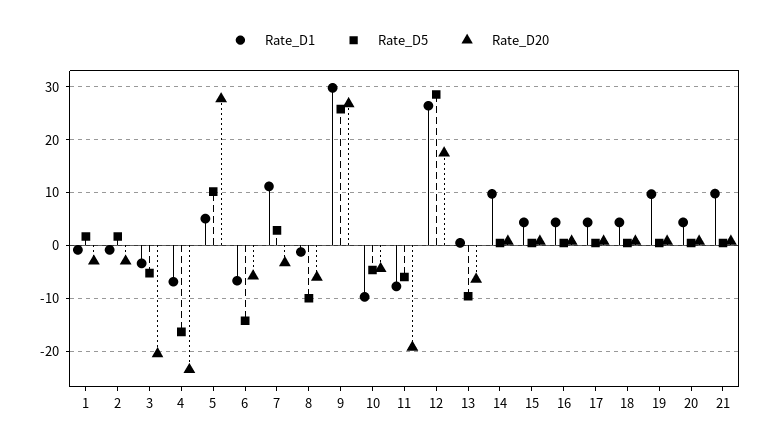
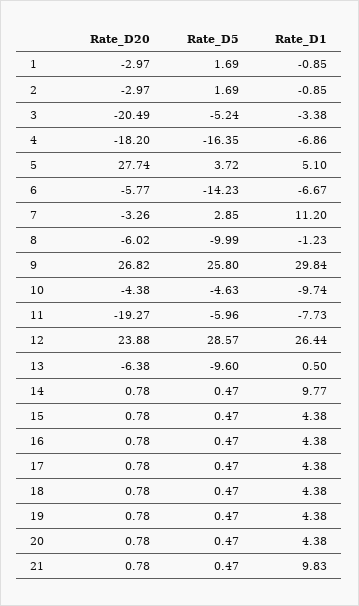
Rate_D20, 4: -24 -> -18.2
Rate_D5, 5: 10 -> 3.72
Rate_D20, 12: 18 -> 23.88
Rate_D1, 19: 10 -> 4.38

